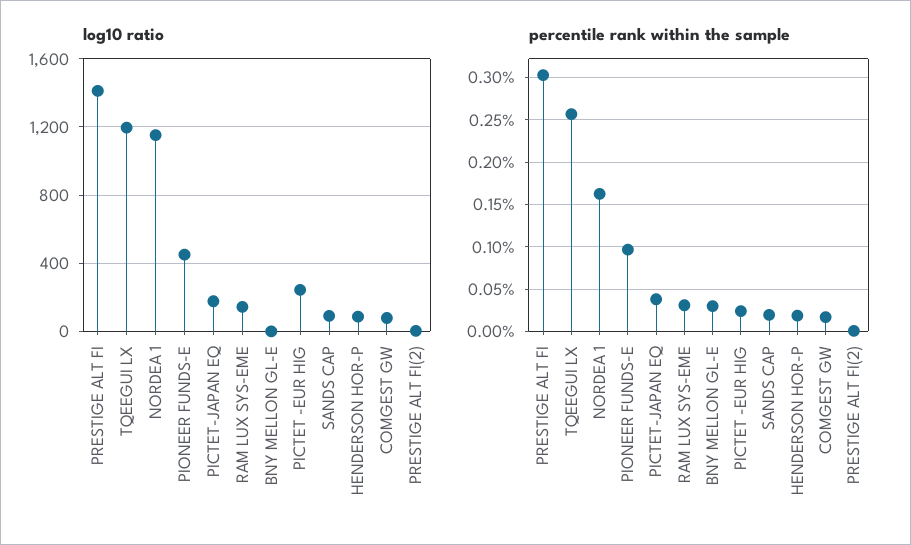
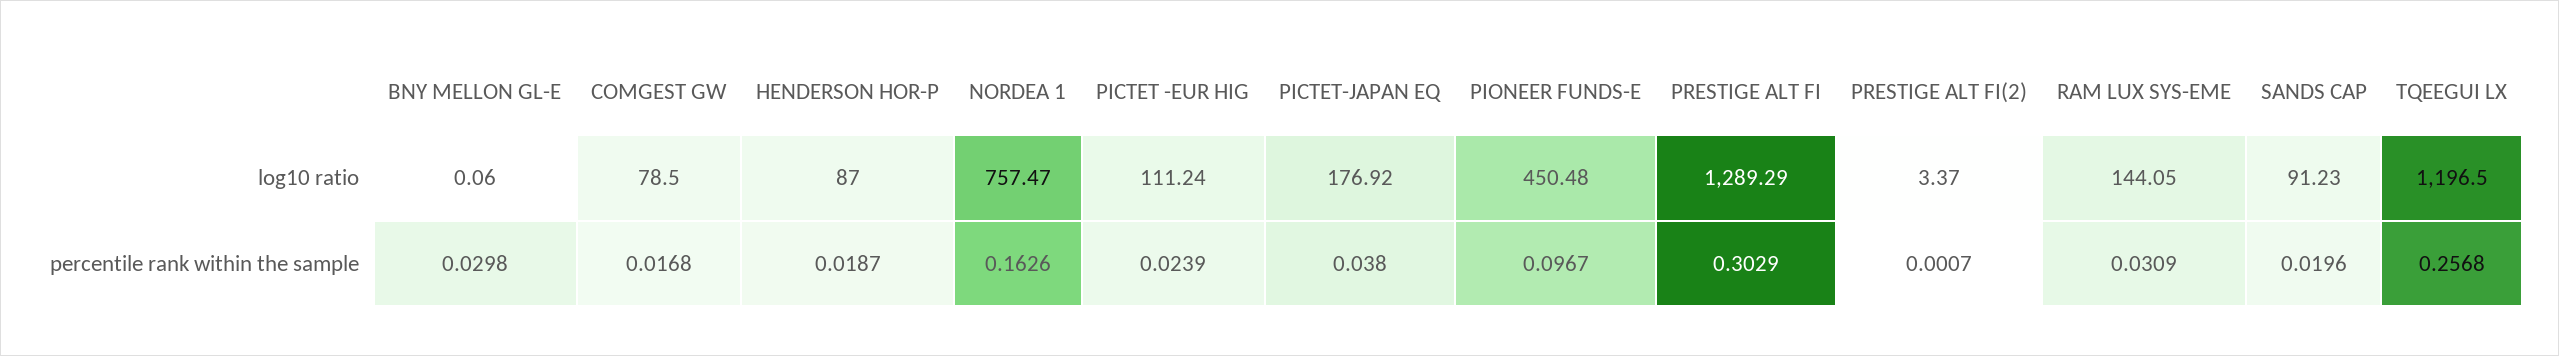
log10 ratio, PRESTIGE ALT FI: 1400 -> 1289.29
log10 ratio, NORDEA 1: 1150 -> 757.47
log10 ratio, PICTET -EUR HIG: 250 -> 111.24

